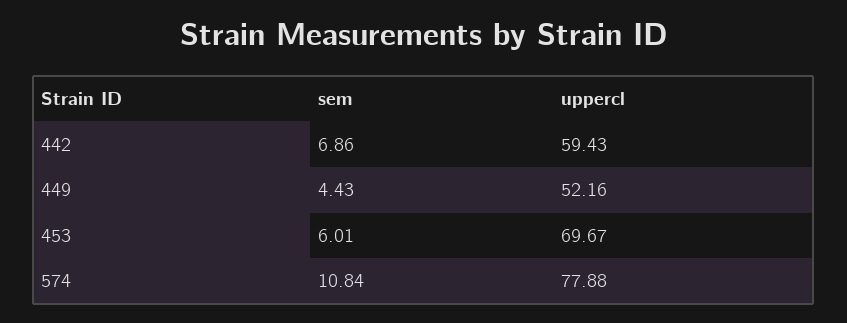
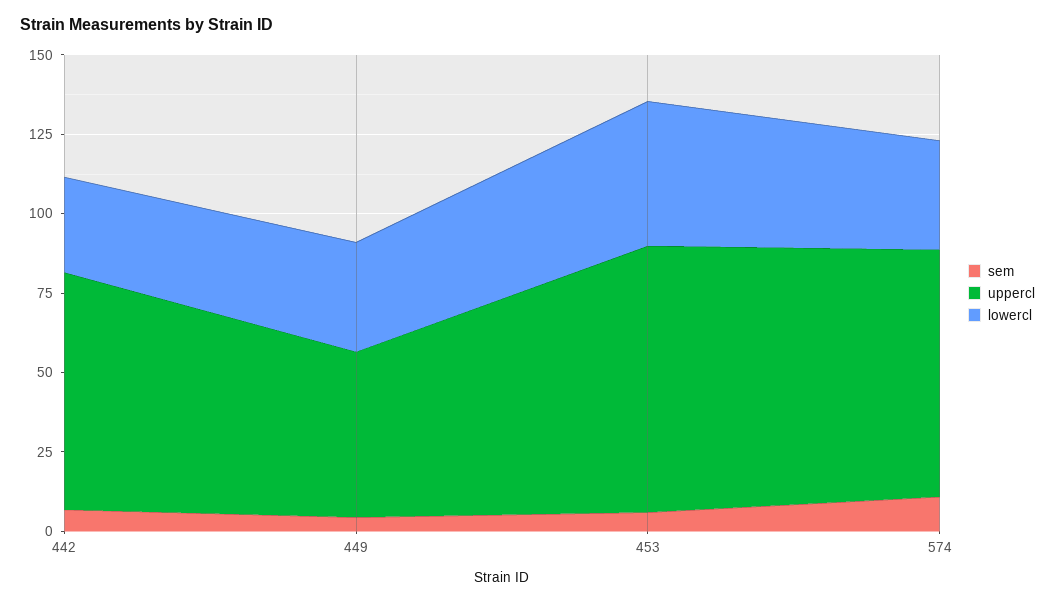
uppercl, 442: 59.43 -> 75
uppercl, 453: 69.67 -> 85
lowercl, 442: none -> 30
lowercl, 449: none -> 35
lowercl, 453: none -> 45
lowercl, 574: none -> 35

